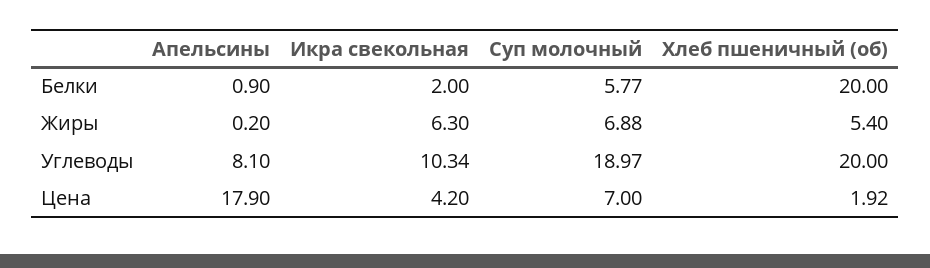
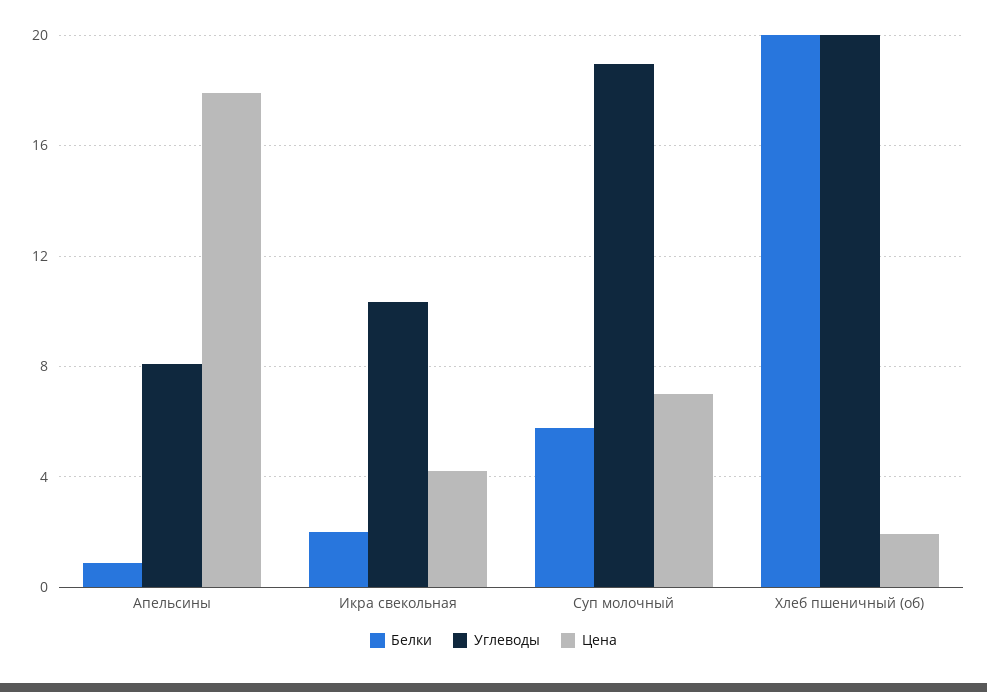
Жиры, Апельсины: 0.2 -> none
Жиры, Икра свекольная: 6.3 -> none
Жиры, Суп молочный: 6.88 -> none
Жиры, Хлеб пшеничный (об): 5.4 -> none

